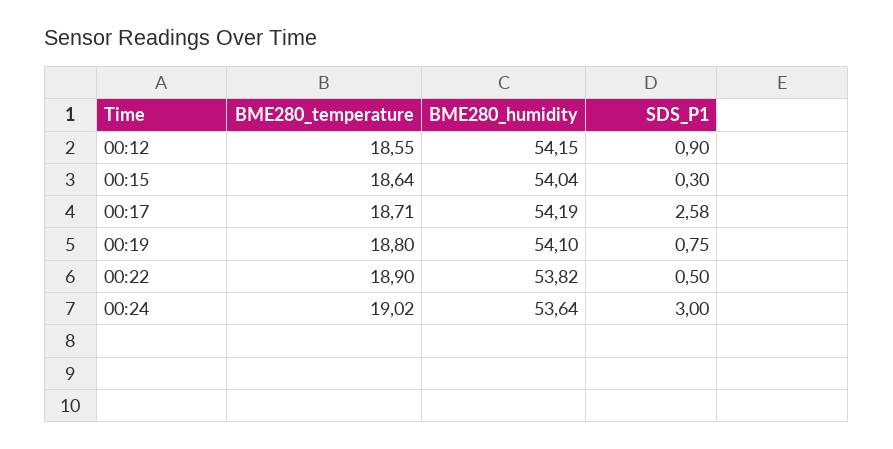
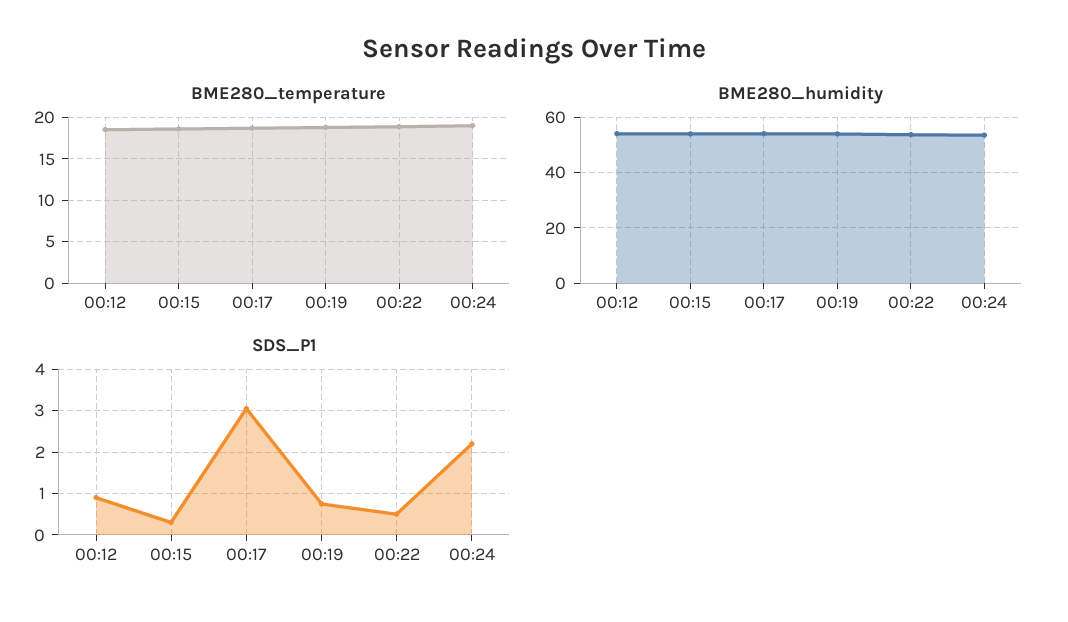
SDS_P1, 00:17: 2.58 -> 3
SDS_P1, 00:24: 3 -> 2.2

